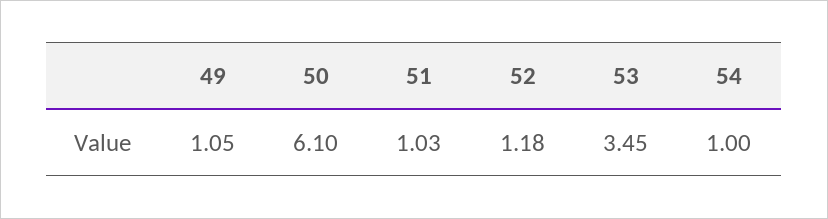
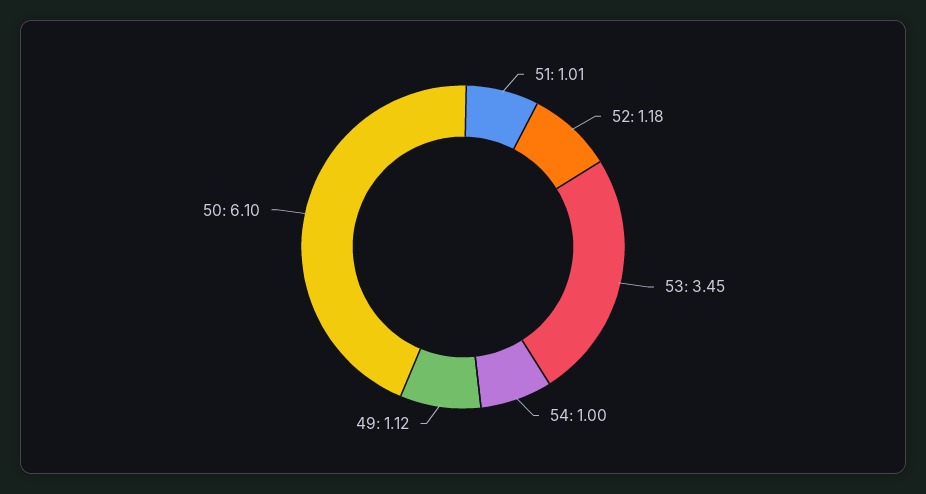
49: 1.05 -> 1.12
51: 1.03 -> 1.01

